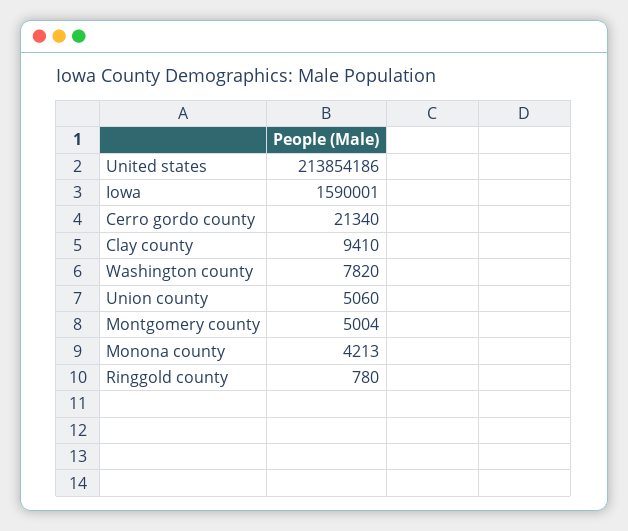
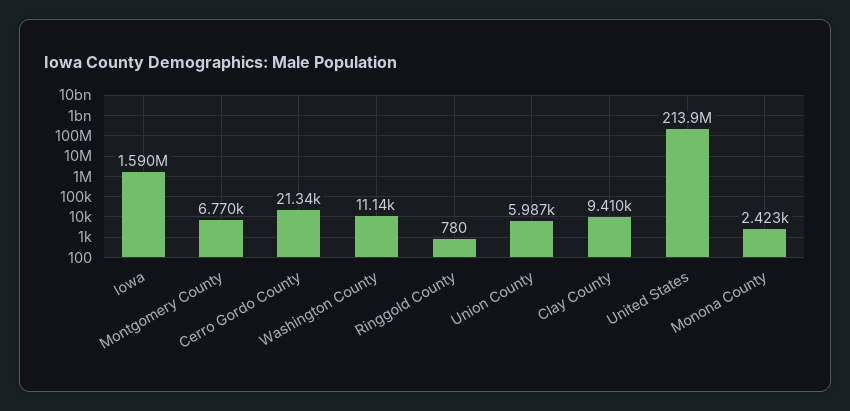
Washington county: 7820 -> 11140
Union county: 5060 -> 5987
Montgomery county: 5004 -> 6770
Monona county: 4213 -> 2423

